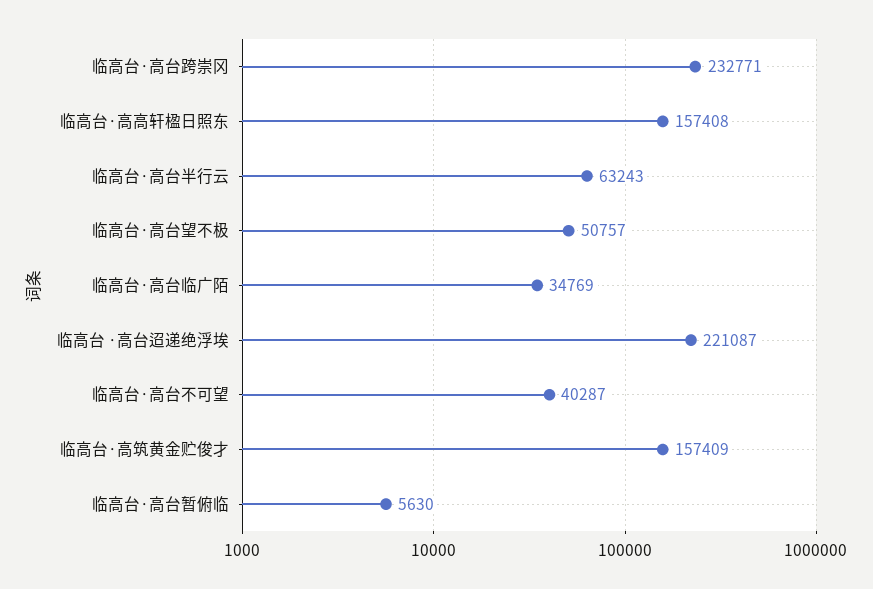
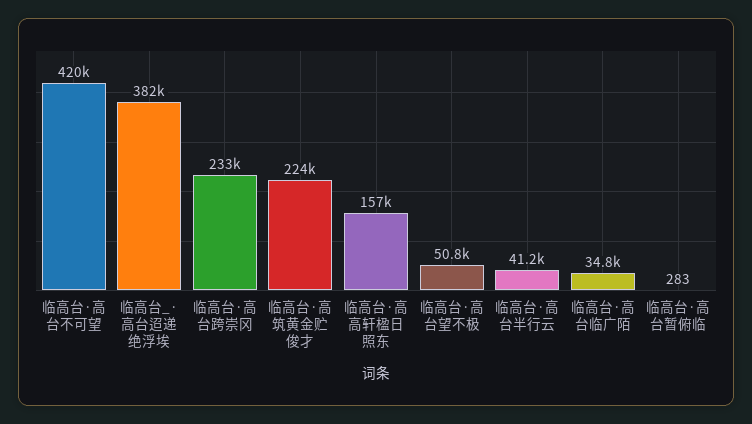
临高台·高台半行云: 63243 -> 41200
临高台 ·高台迢递绝浮埃: 221087 -> 382000
临高台·高台不可望: 40287 -> 420000
临高台·高筑黄金贮俊才: 157409 -> 224000
临高台·高台暂俯临: 5630 -> 283

